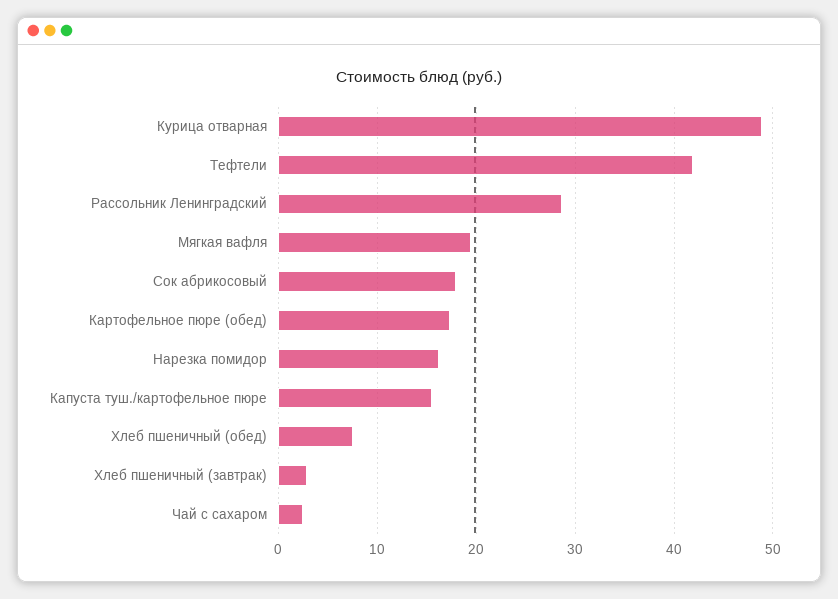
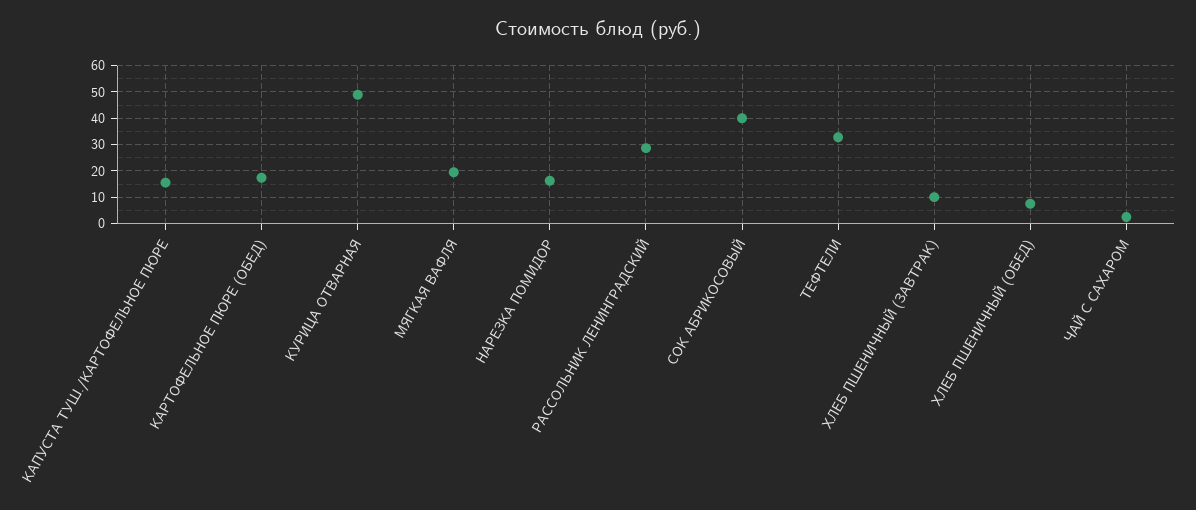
Тефтели: 42 -> 32.5
Сок абрикосовый: 18 -> 40
Хлеб пшеничный (завтрак): 3 -> 10

